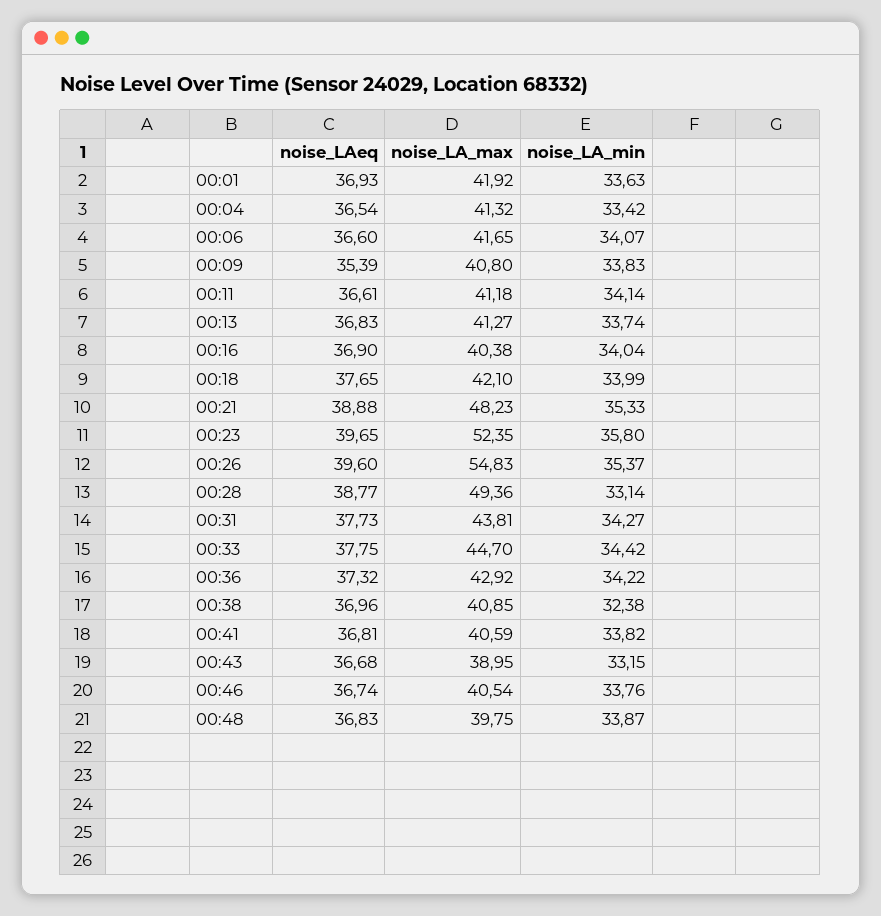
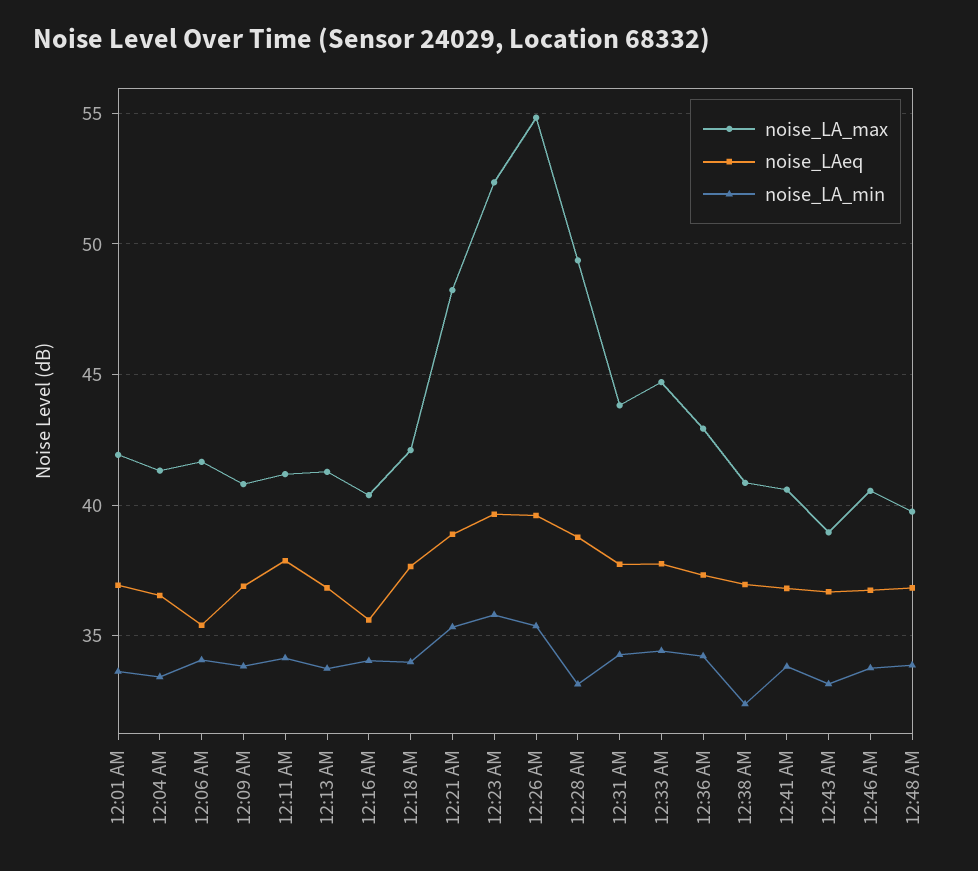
noise_LAeq, 00:06: 36.6 -> 35.5
noise_LAeq, 00:09: 35.39 -> 37
noise_LAeq, 00:11: 36.61 -> 38
noise_LAeq, 00:16: 36.9 -> 35.5

